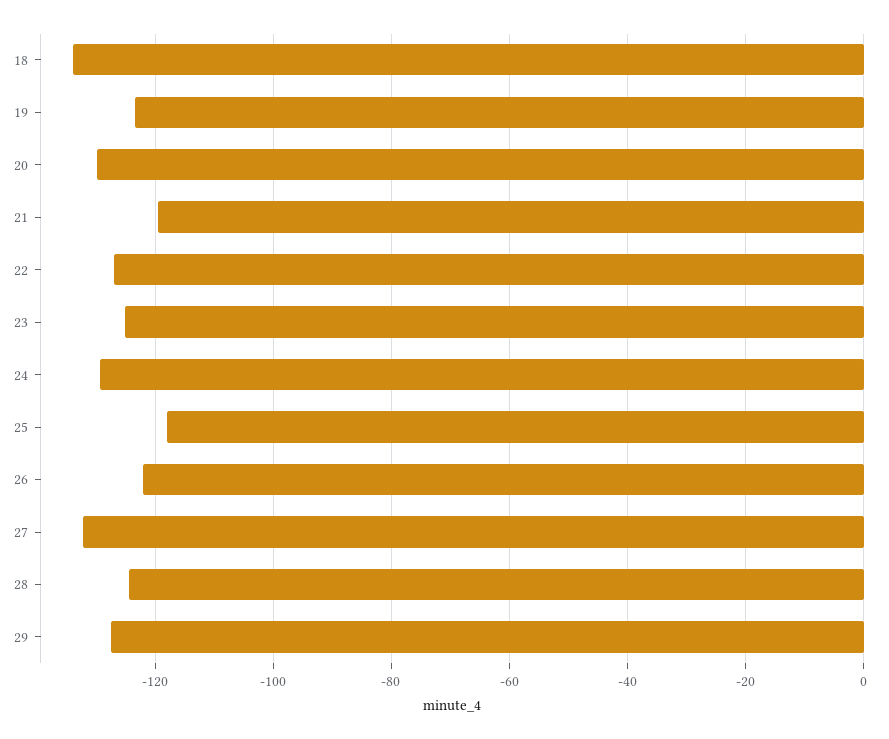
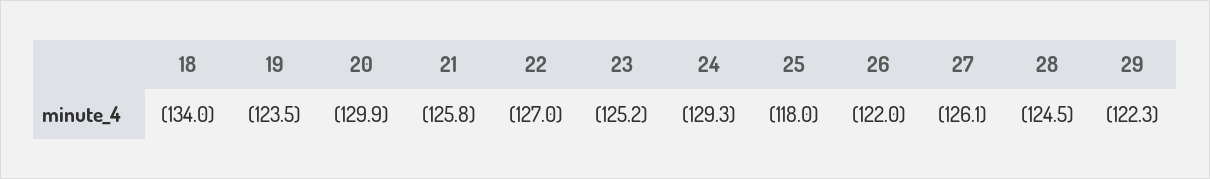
21: -120 -> -125.8
27: -132 -> -126.1
29: -128 -> -122.3

